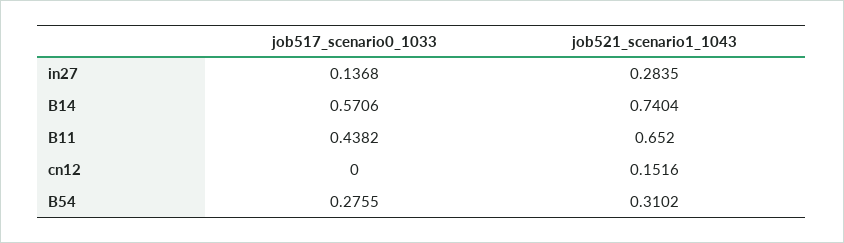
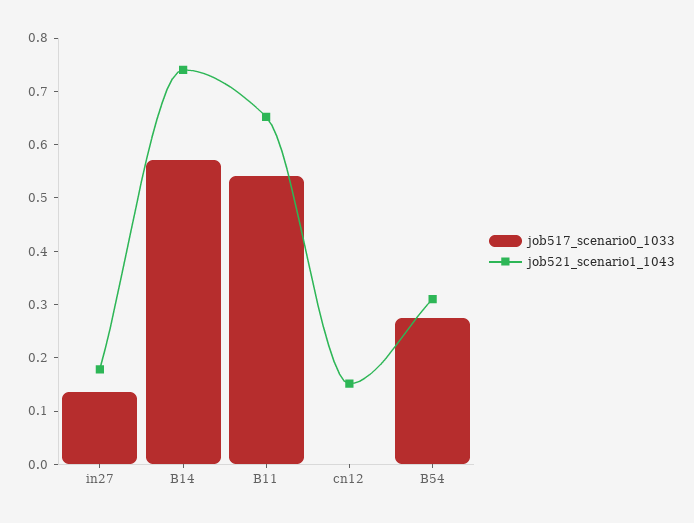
job521_scenario1_1043, in27: 0.2835 -> 0.18
job517_scenario0_1033, B11: 0.4382 -> 0.54

